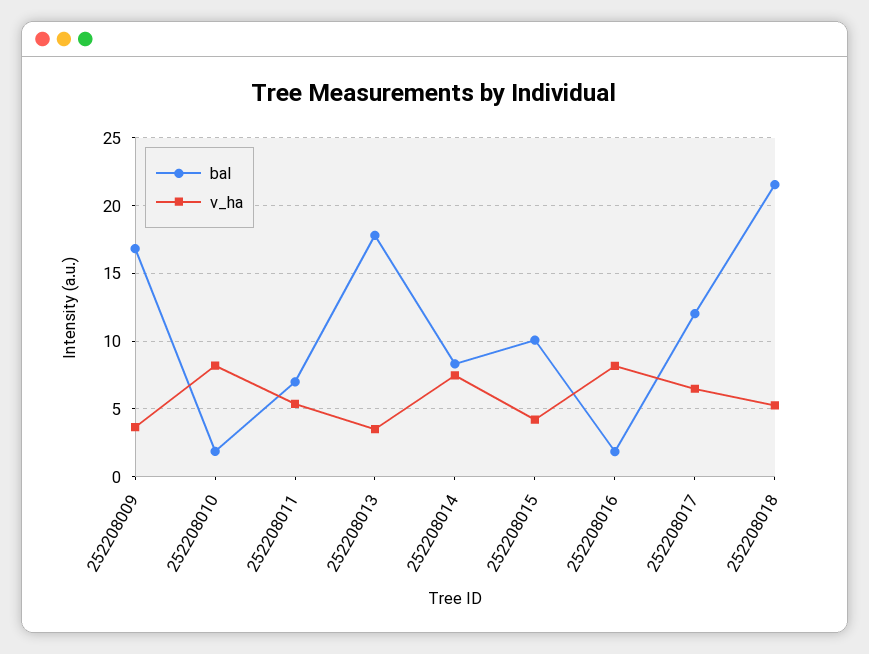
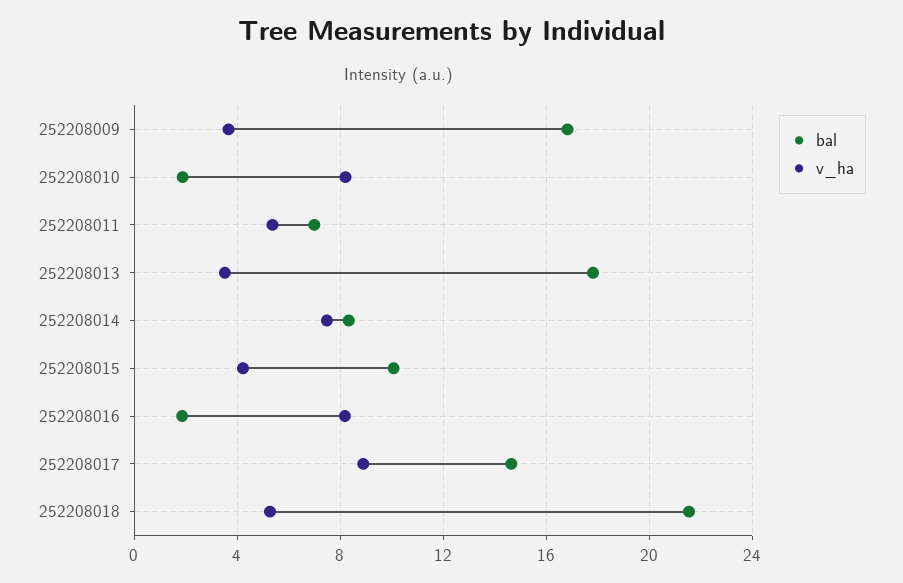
bal, 252208017: 12 -> 14.5
v_ha, 252208017: 6.5 -> 9

